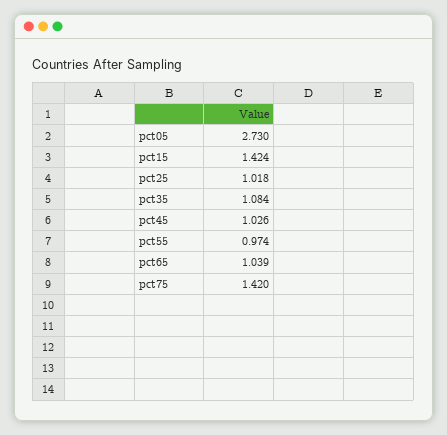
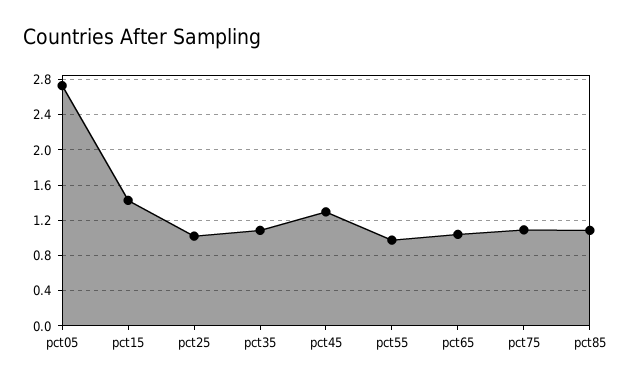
pct45: 1.026 -> 1.3
pct75: 1.42 -> 1.1
pct85: none -> 1.1

